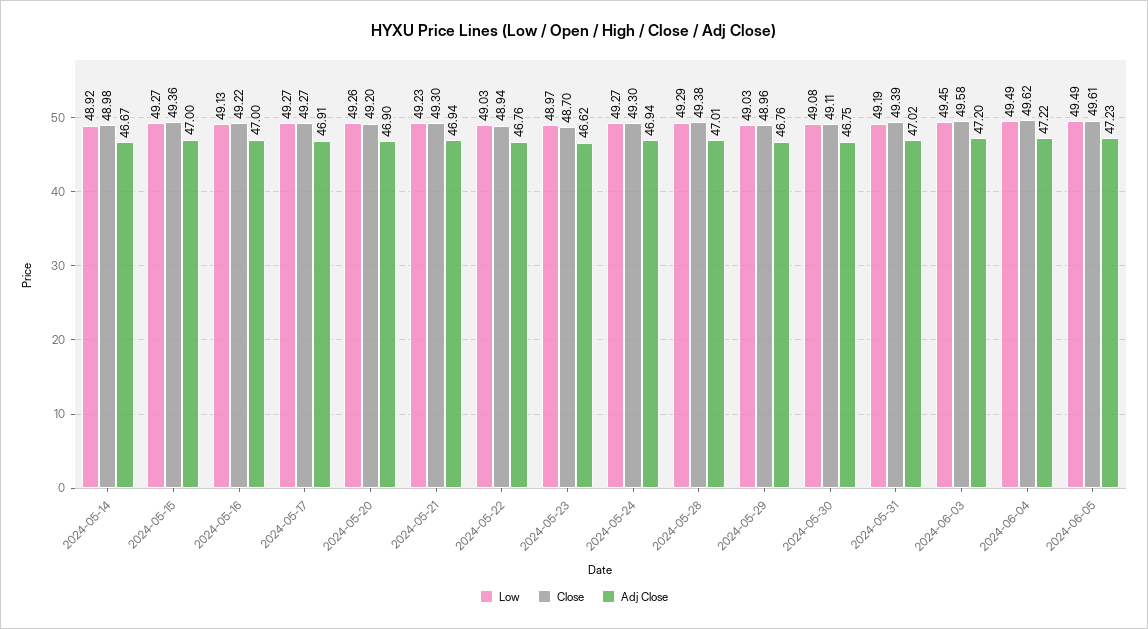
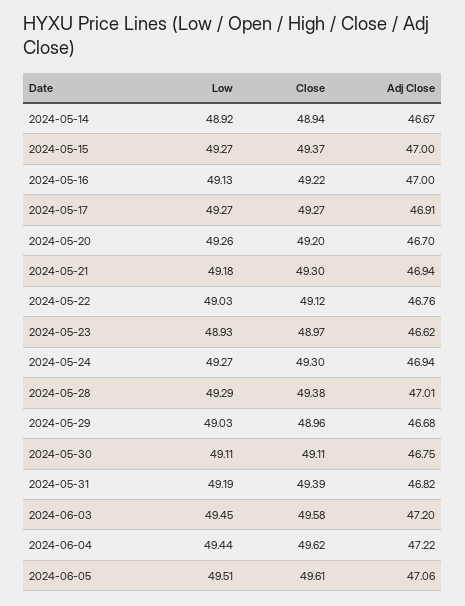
Close, 2024-05-14: 48.98 -> 48.94
Close, 2024-05-15: 49.36 -> 49.37
Adj Close, 2024-05-20: 46.9 -> 46.7
Low, 2024-05-21: 49.23 -> 49.18
Close, 2024-05-22: 48.94 -> 49.12
Low, 2024-05-23: 48.97 -> 48.93
Close, 2024-05-23: 48.7 -> 48.97
Adj Close, 2024-05-29: 46.76 -> 46.68
Low, 2024-05-30: 49.08 -> 49.11
Adj Close, 2024-05-31: 47.02 -> 46.82
Low, 2024-06-04: 49.49 -> 49.44
Low, 2024-06-05: 49.49 -> 49.51
Adj Close, 2024-06-05: 47.23 -> 47.06

